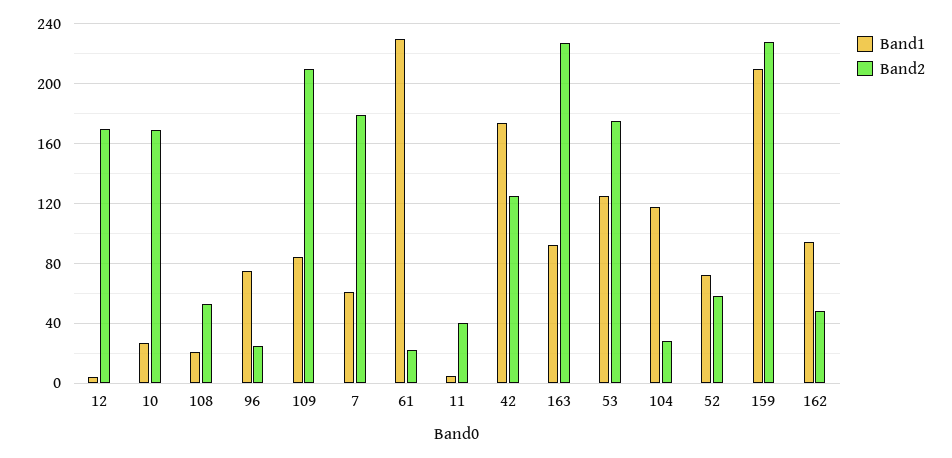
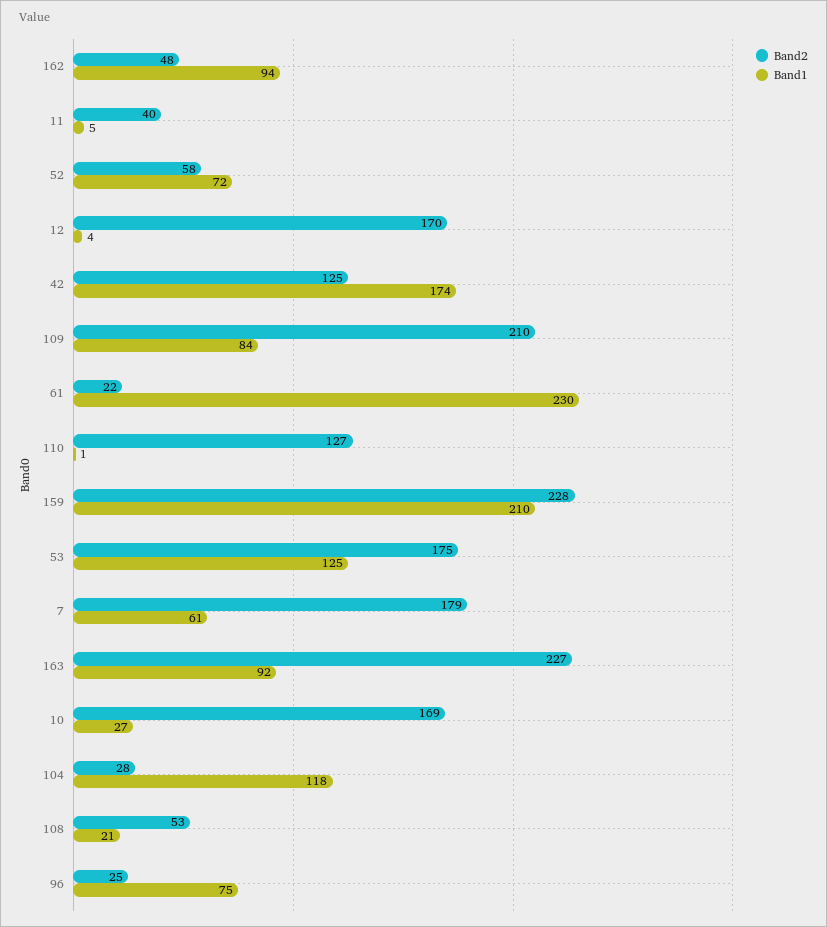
Band2, 110: none -> 127
Band1, 110: none -> 1

